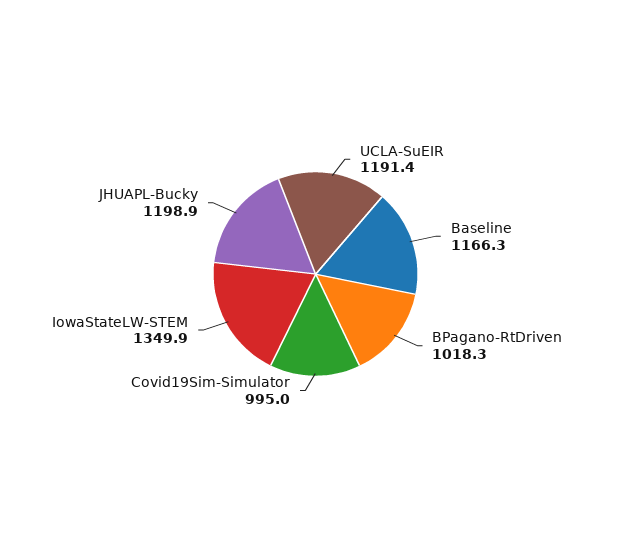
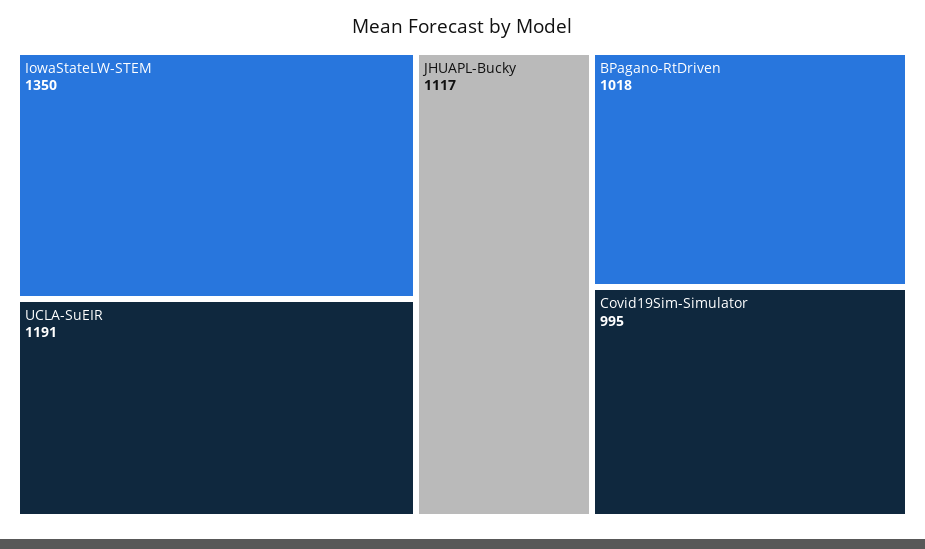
Baseline: 1166.3 -> none
JHUAPL-Bucky: 1198.9 -> 1117

